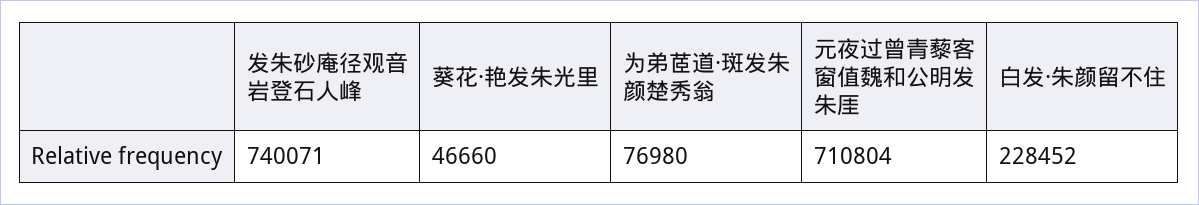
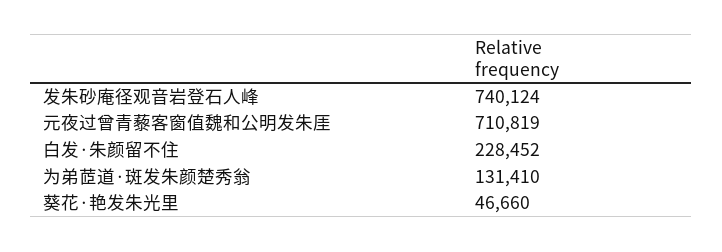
发朱砂庵径观音岩登石人峰: 740071 -> 740124
为弟茝道·斑发朱颜楚秀翁: 76980 -> 131410
元夜过曾青藜客窗值魏和公明发朱厓: 710804 -> 710819

